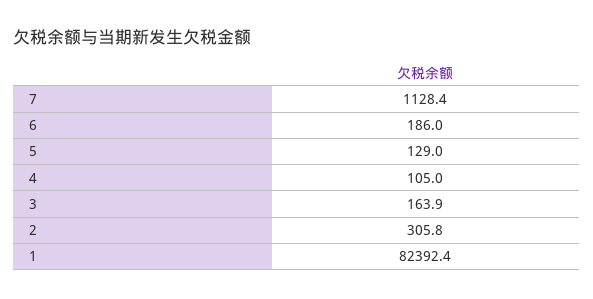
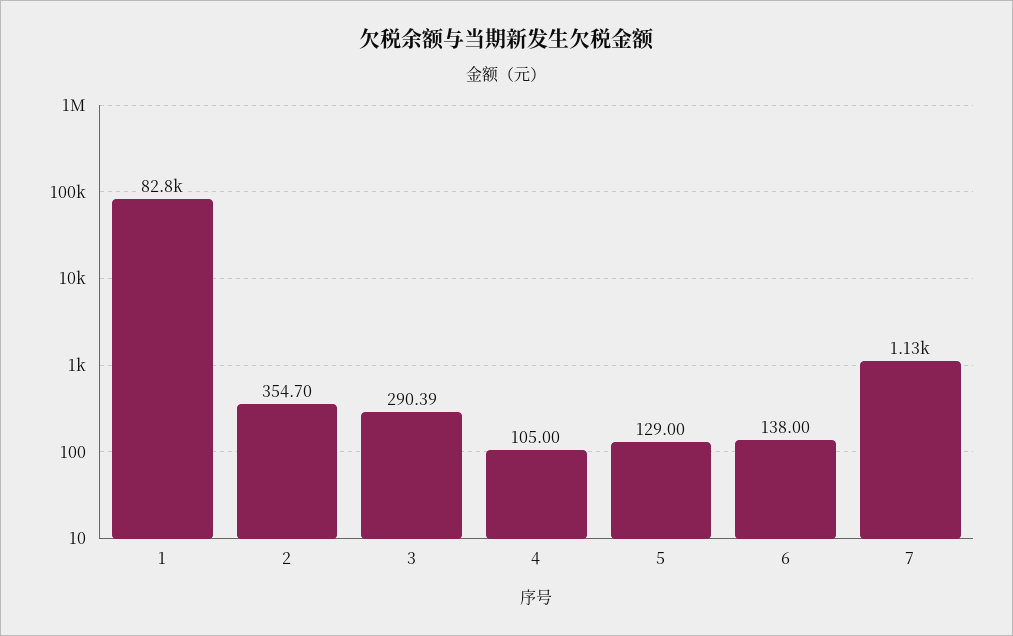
6: 186 -> 138
3: 163.9 -> 290.39
2: 305.8 -> 354.7
1: 82392.4 -> 82800

